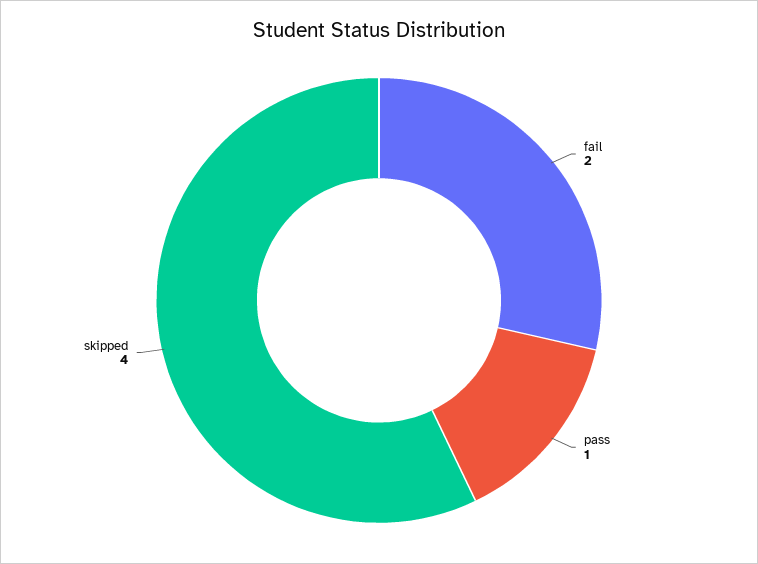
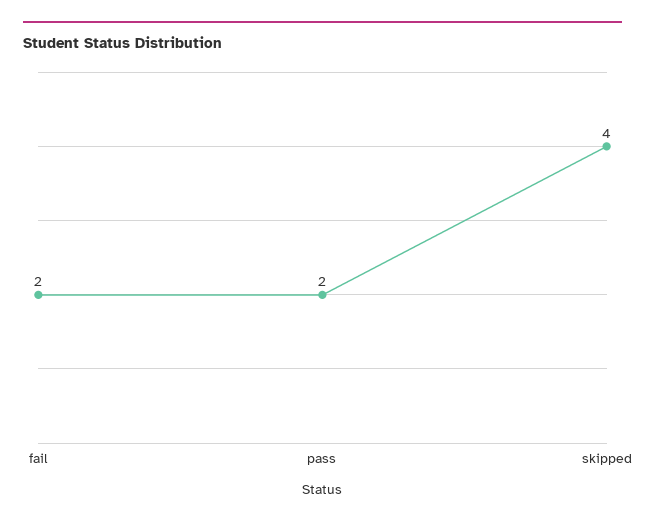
pass: 1 -> 2

